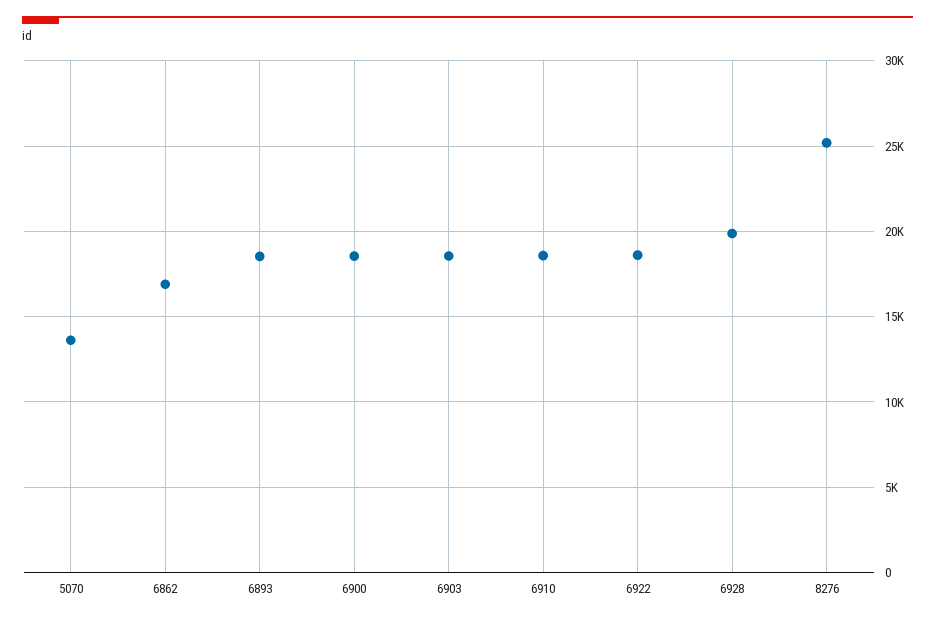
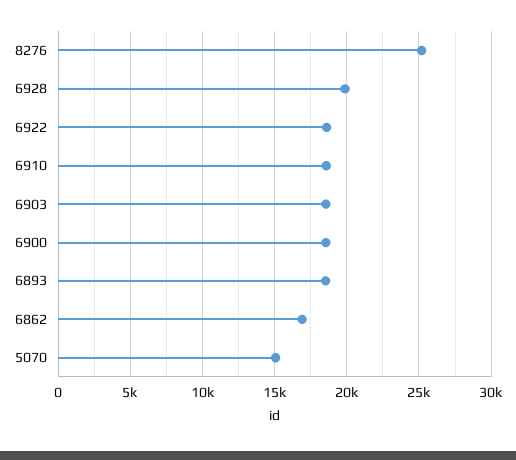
5070: 13500 -> 15000

